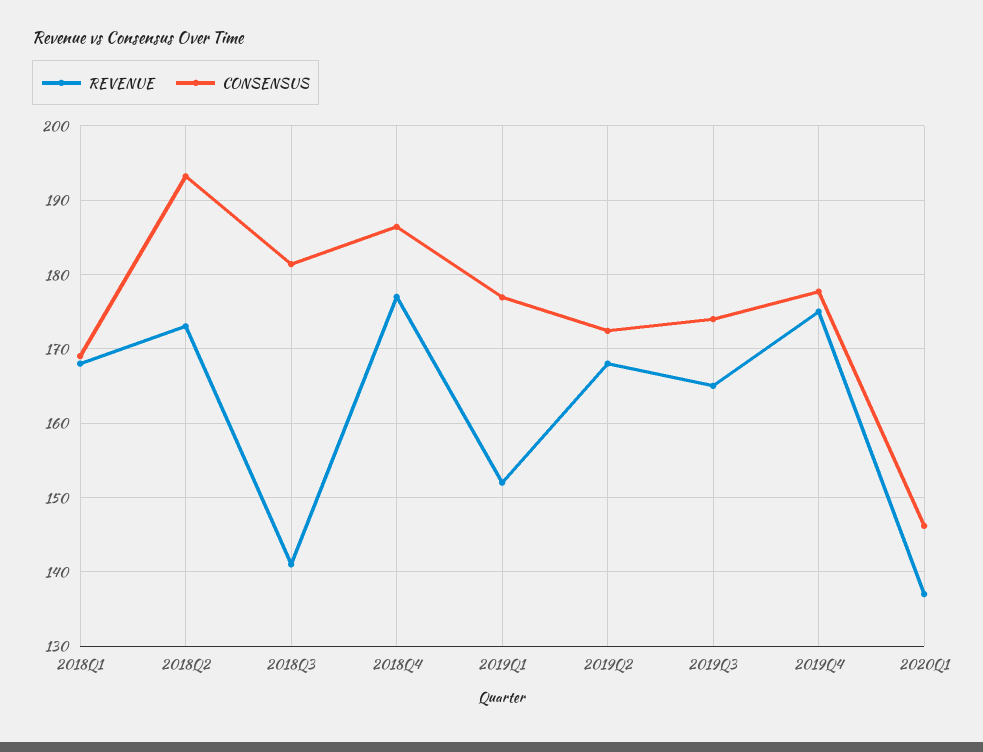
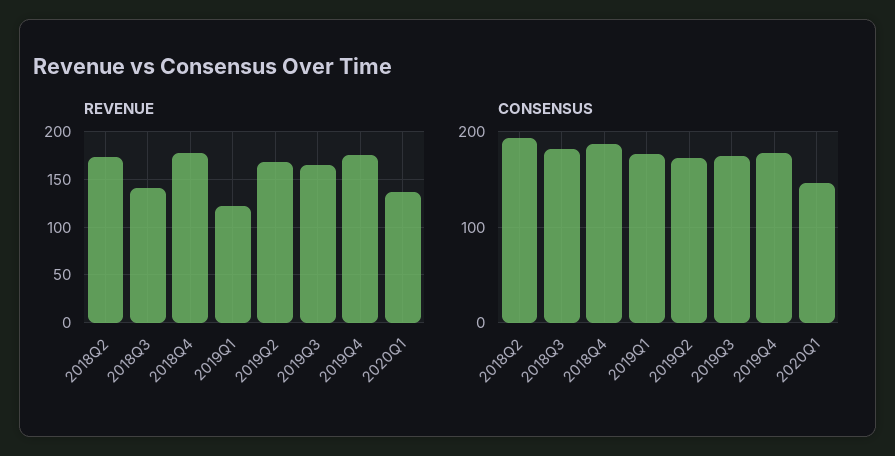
REVENUE, 2018Q1: 168 -> none
CONSENSUS, 2018Q1: 169 -> none
REVENUE, 2019Q1: 152 -> 120

